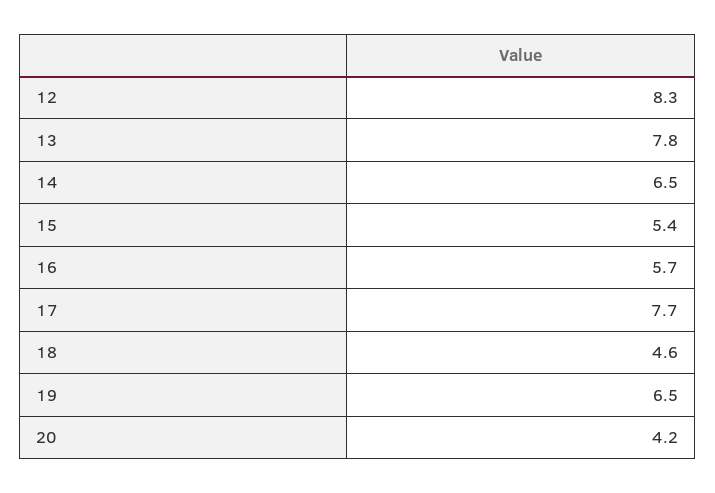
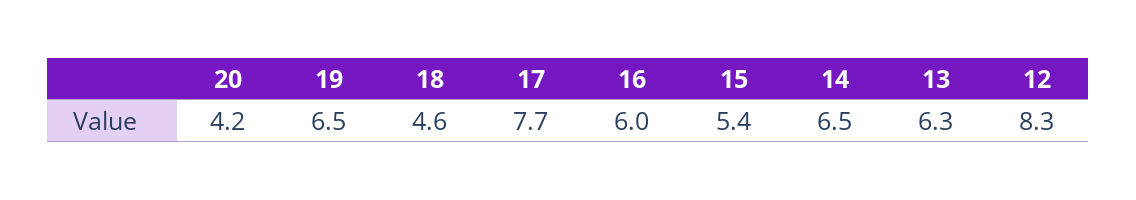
13: 7.8 -> 6.3
16: 5.7 -> 6

